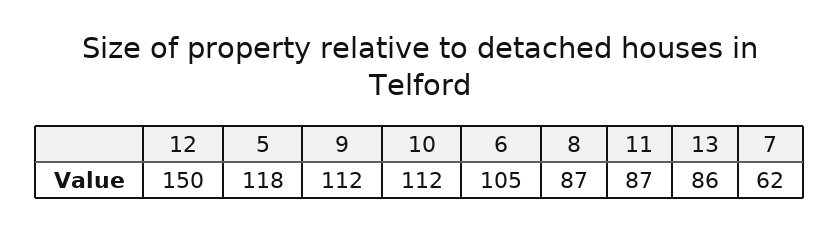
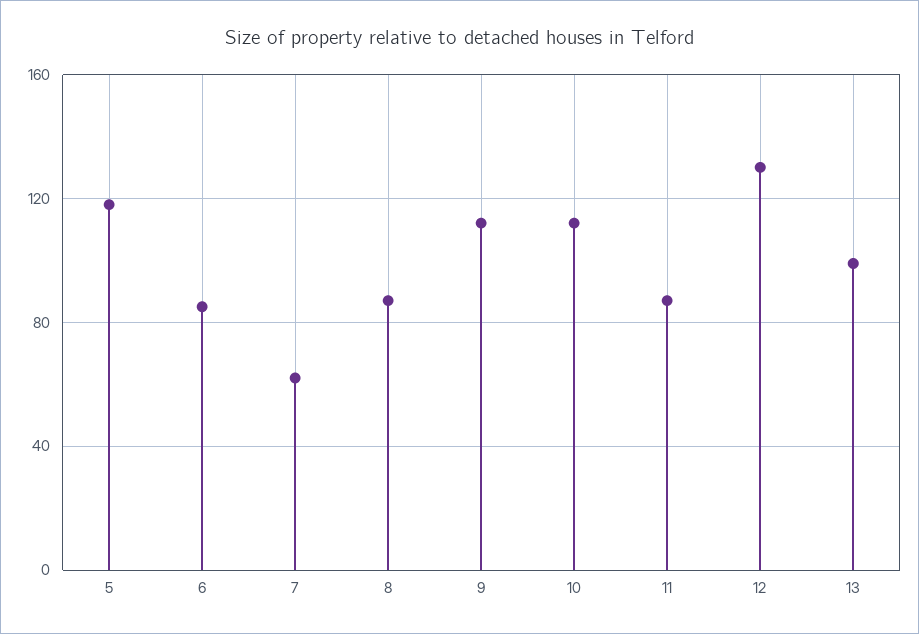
12: 150 -> 130
6: 105 -> 85
13: 86 -> 100

